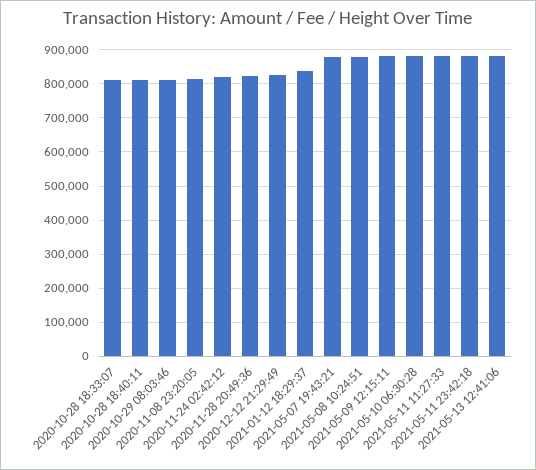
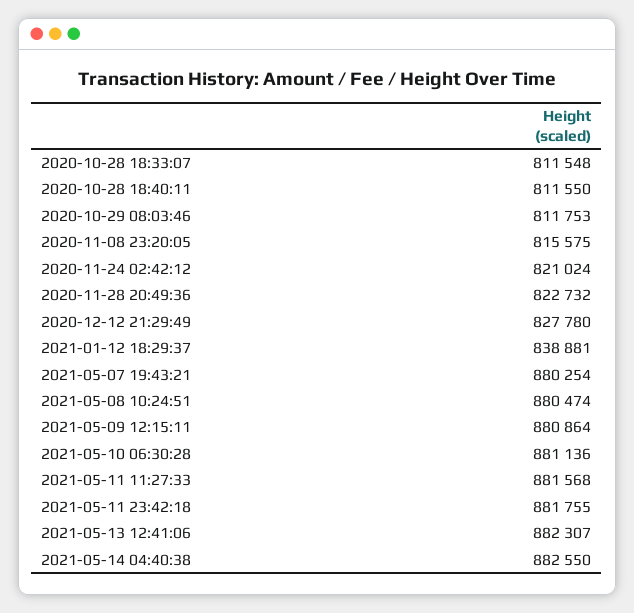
2021-05-14 04:40:38: none -> 882550

